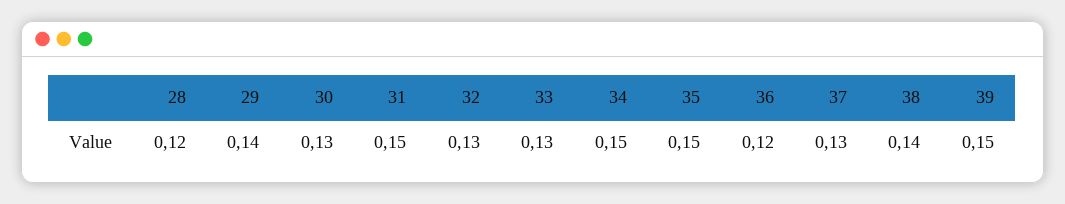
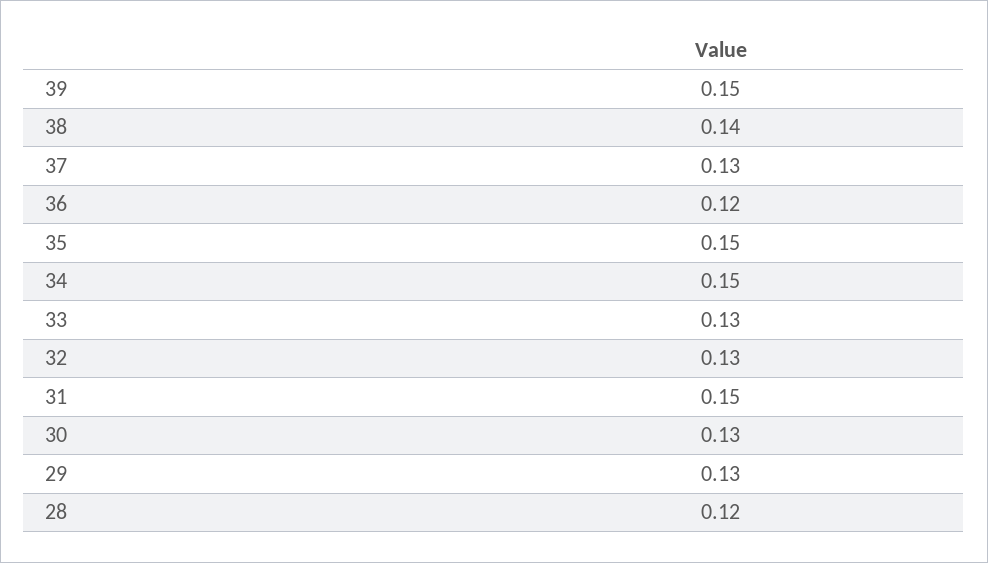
29: 0.14 -> 0.13

